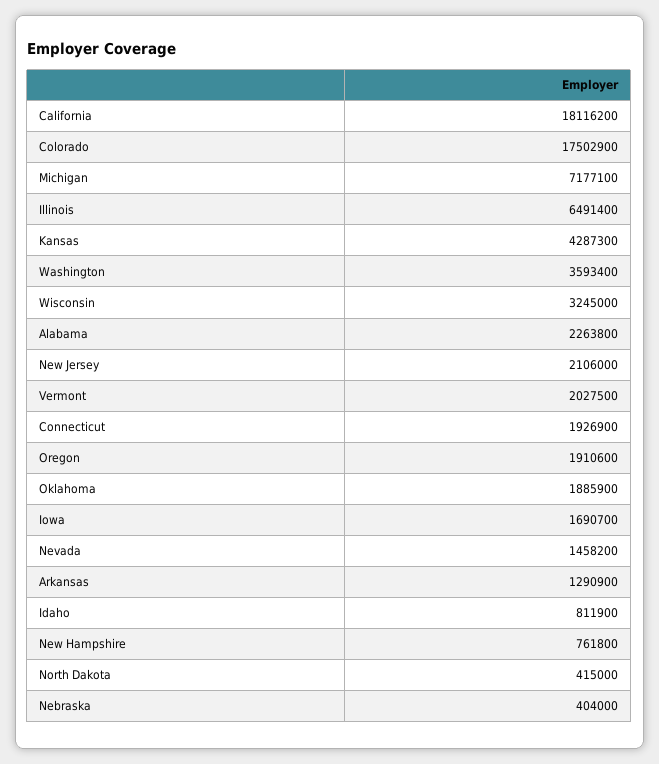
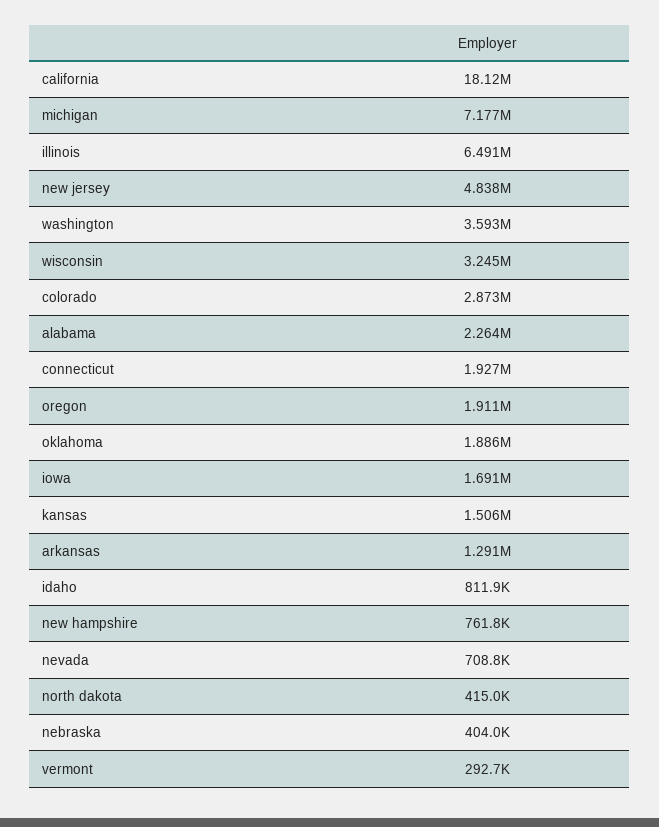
Colorado: 17502900 -> 2873000
Kansas: 4287300 -> 1506000
New Jersey: 2106000 -> 4838000
Vermont: 2027500 -> 292700
Nevada: 1458200 -> 708800

